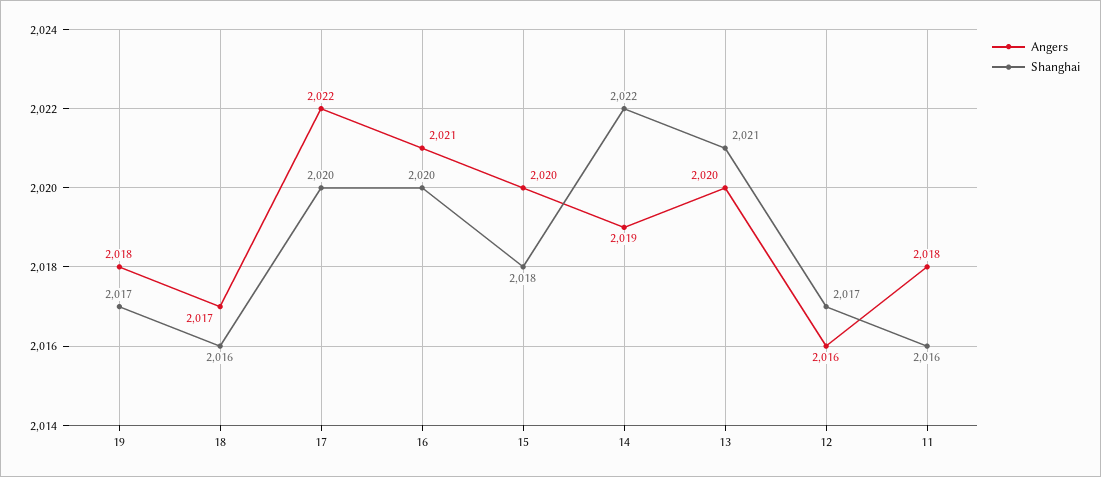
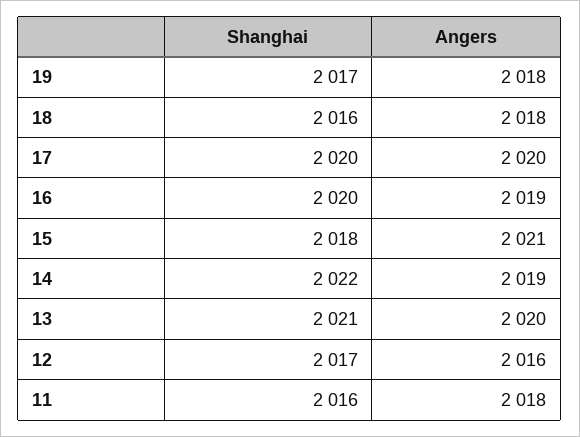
Angers, 18: 2017 -> 2018
Angers, 17: 2022 -> 2020
Angers, 16: 2021 -> 2019
Angers, 15: 2020 -> 2021

